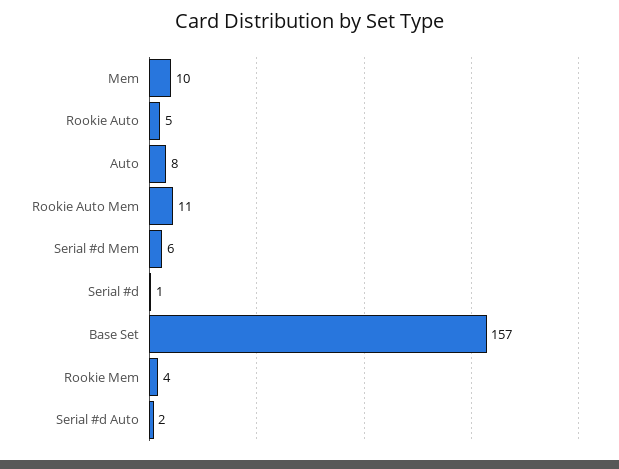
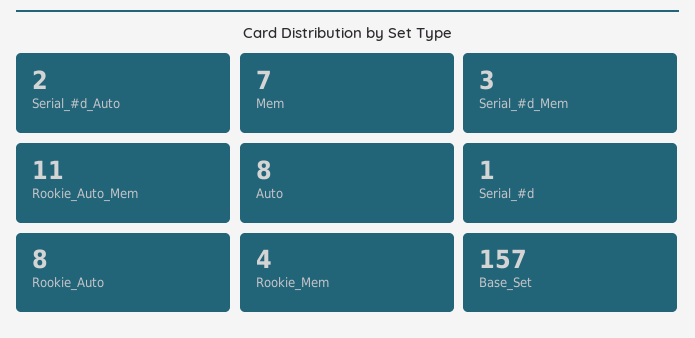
Mem: 10 -> 7
Rookie Auto: 5 -> 8
Serial #d Mem: 6 -> 3

